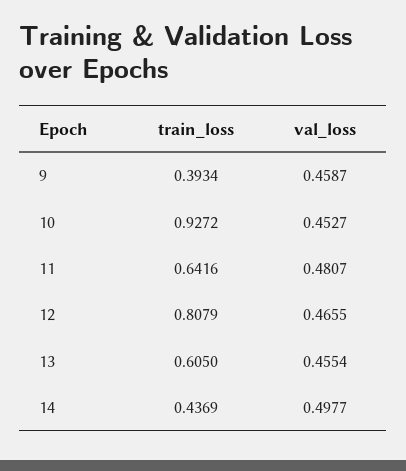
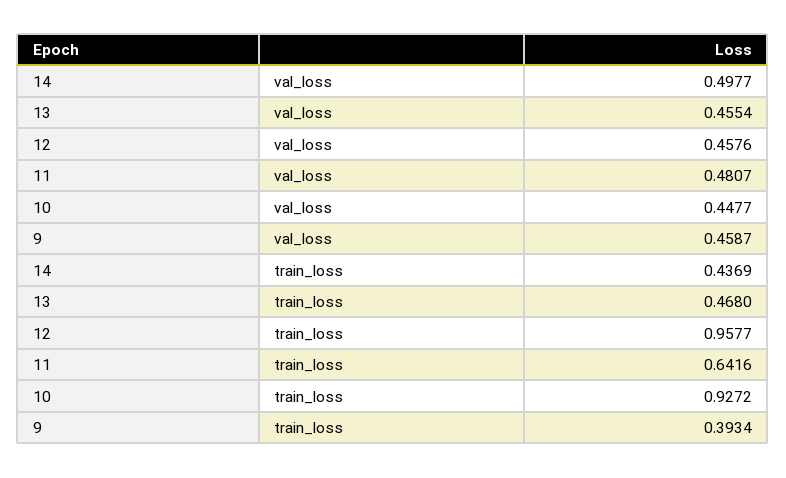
val_loss, 10: 0.4527 -> 0.4477
train_loss, 12: 0.8079 -> 0.9577
val_loss, 12: 0.4655 -> 0.4576
train_loss, 13: 0.605 -> 0.468

